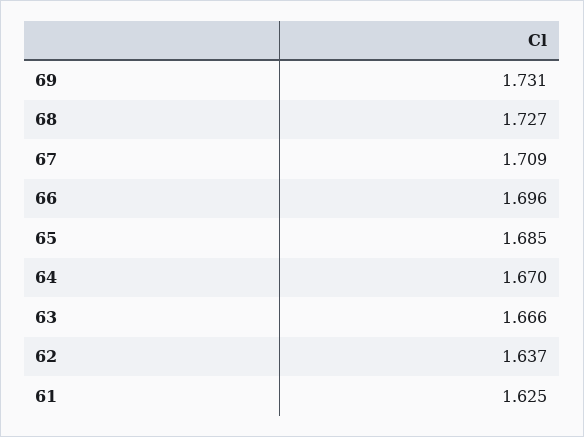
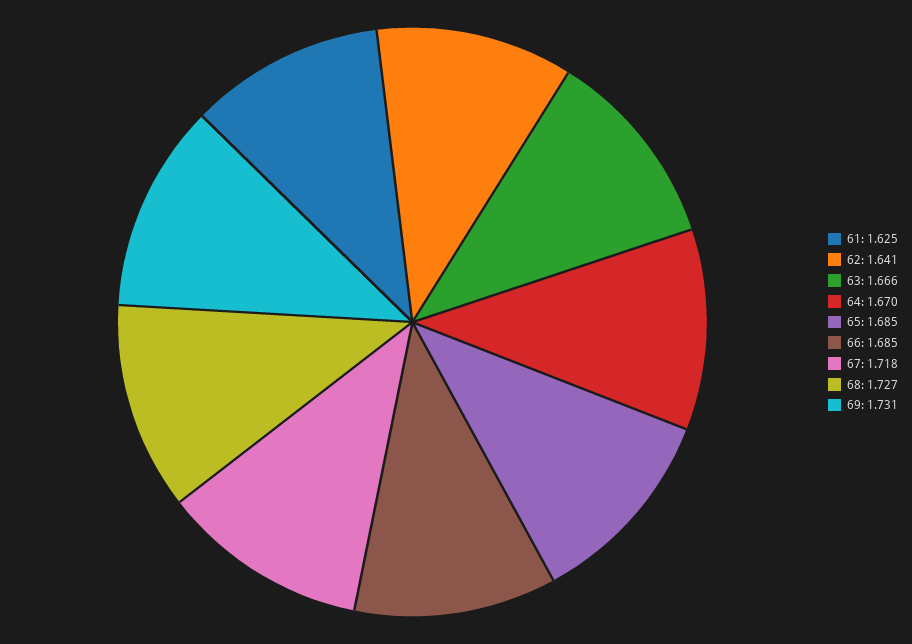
67: 1.709 -> 1.718
66: 1.696 -> 1.685
62: 1.637 -> 1.641

